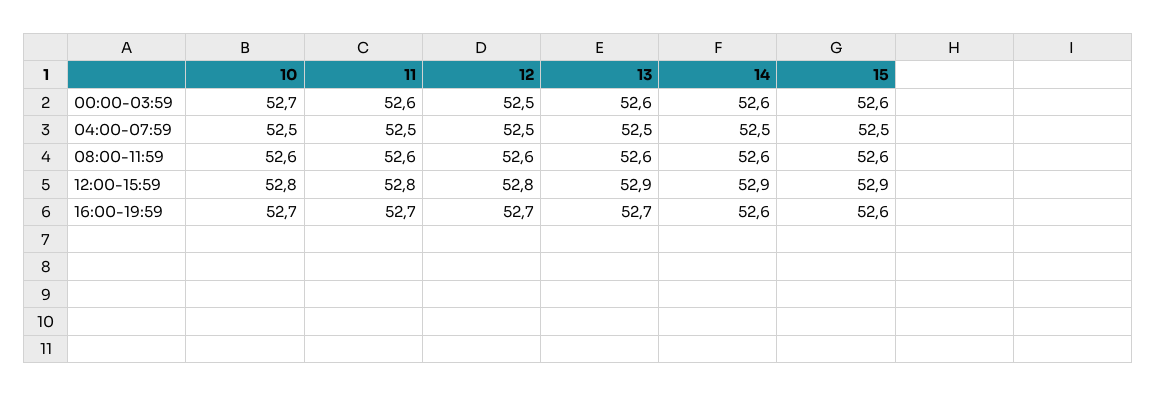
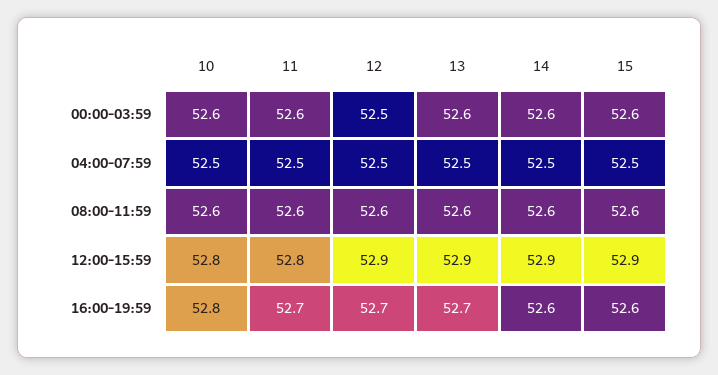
10, 00:00-03:59: 52.7 -> 52.6
12, 12:00-15:59: 52.8 -> 52.9
10, 16:00-19:59: 52.7 -> 52.8

